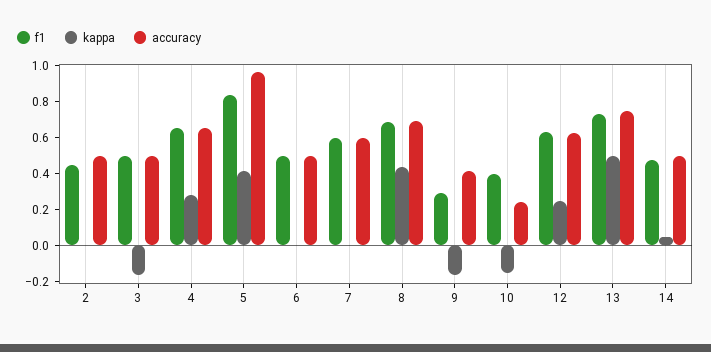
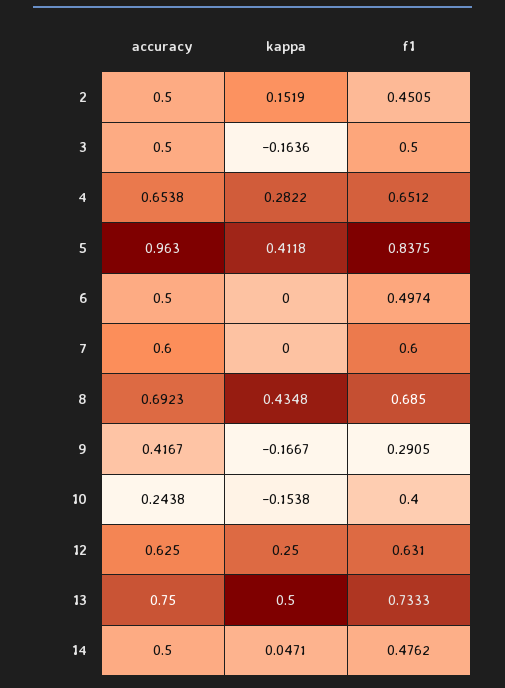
kappa, 2: 0 -> 0.1519

